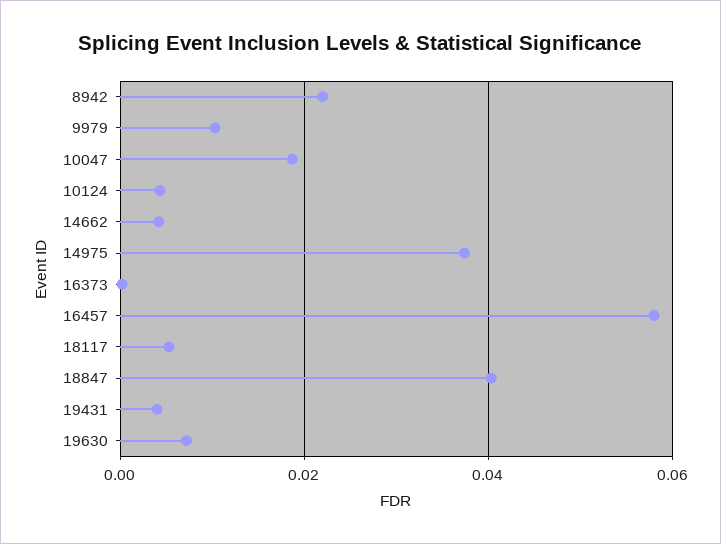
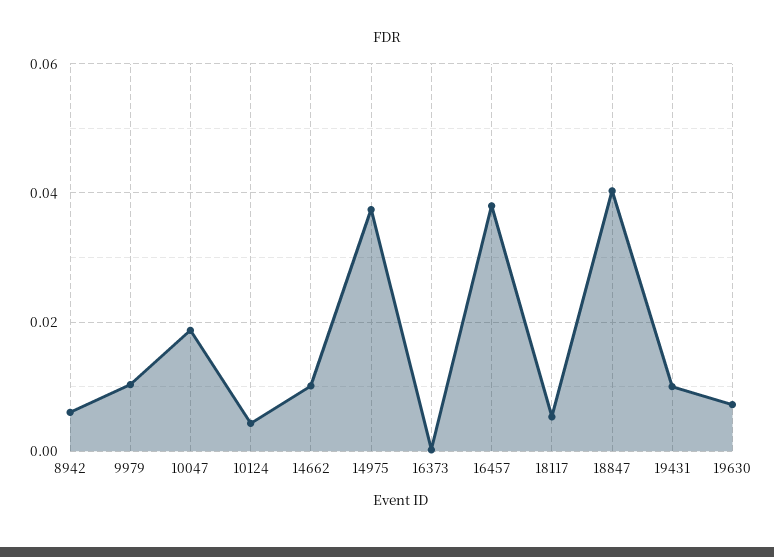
8942: 0.022 -> 0.006
14662: 0.004 -> 0.01
16457: 0.058 -> 0.038
19431: 0.004 -> 0.01

